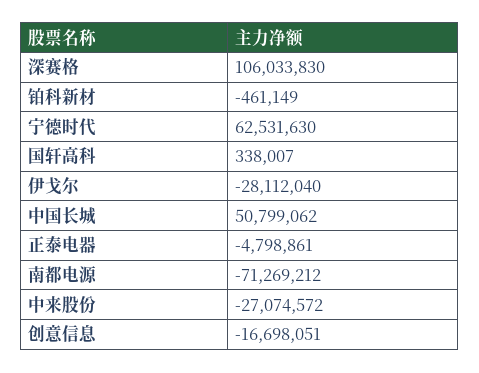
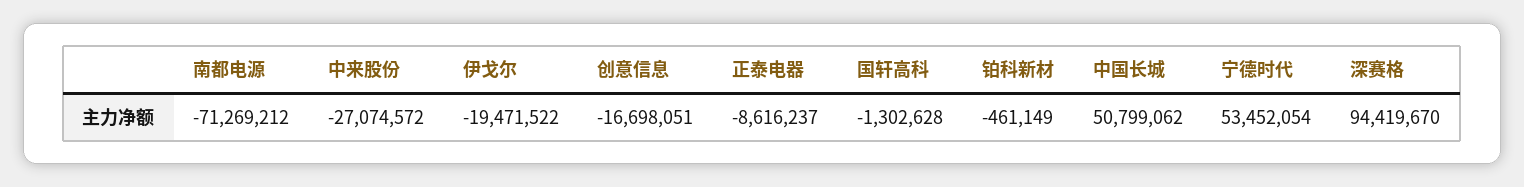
深赛格: 106033830 -> 94419670
宁德时代: 62531630 -> 53452054
国轩高科: 338007 -> -1302628
伊戈尔: -28112040 -> -19471522
正泰电器: -4798861 -> -8616237

